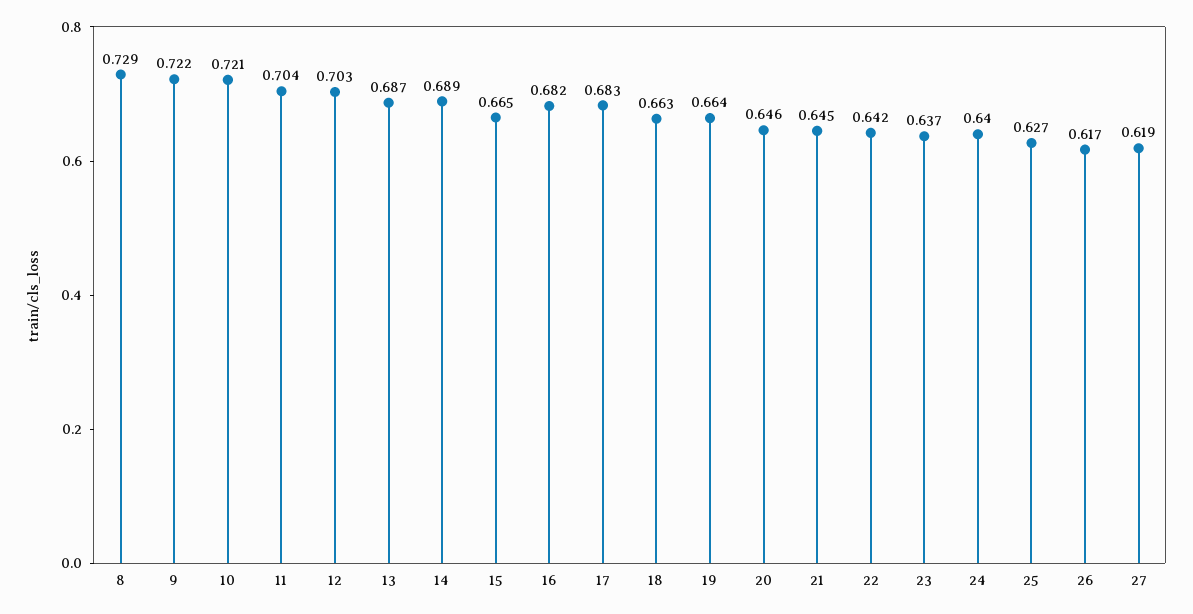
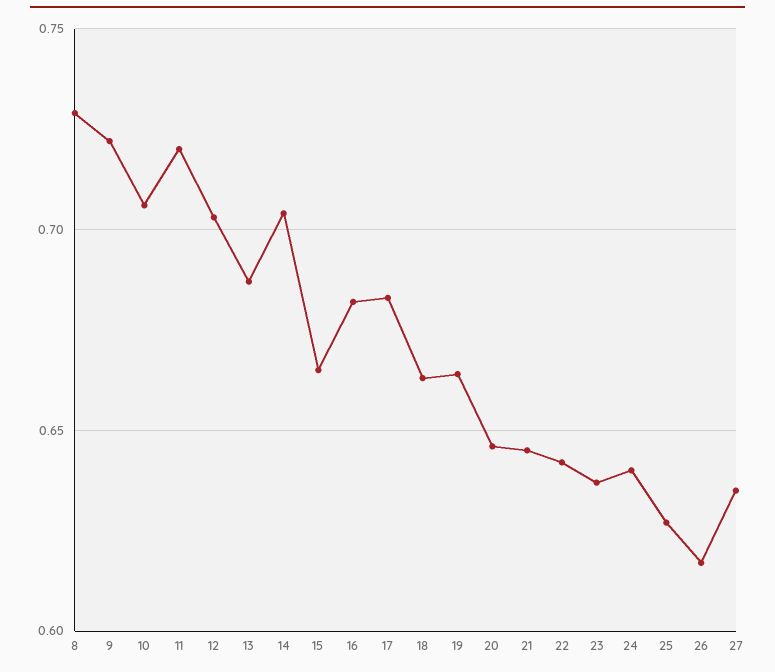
10: 0.721 -> 0.705
11: 0.704 -> 0.72
14: 0.689 -> 0.705
27: 0.619 -> 0.635

